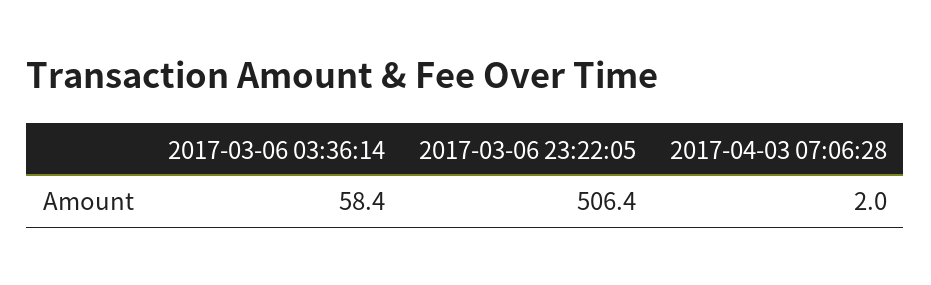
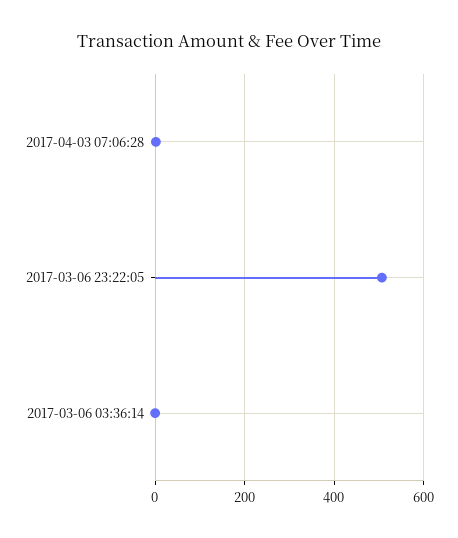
2017-03-06 03:36:14: 58.4 -> 0

